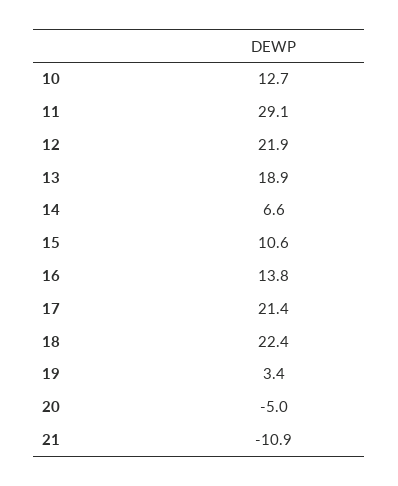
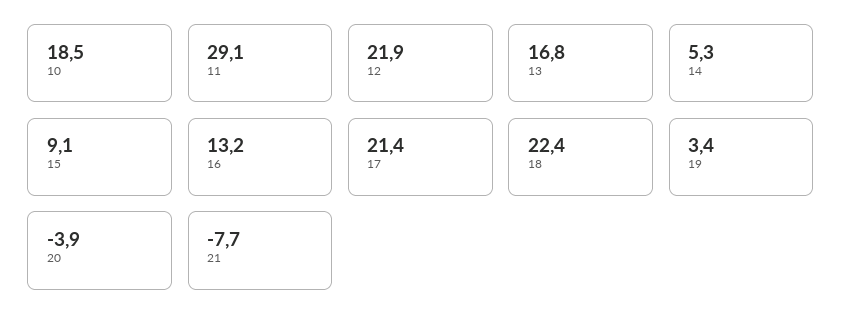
10: 12.7 -> 18.5
13: 18.9 -> 16.8
14: 6.6 -> 5.3
15: 10.6 -> 9.1
16: 13.8 -> 13.2
20: -5 -> -3.9
21: -10.9 -> -7.7

